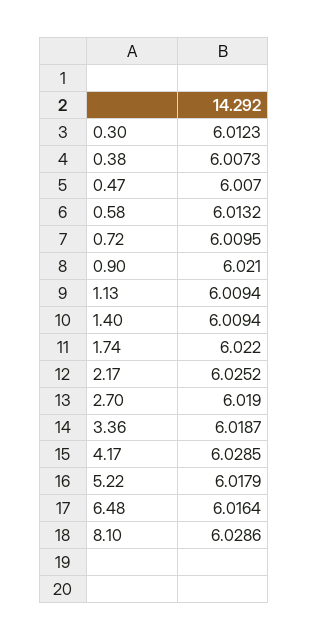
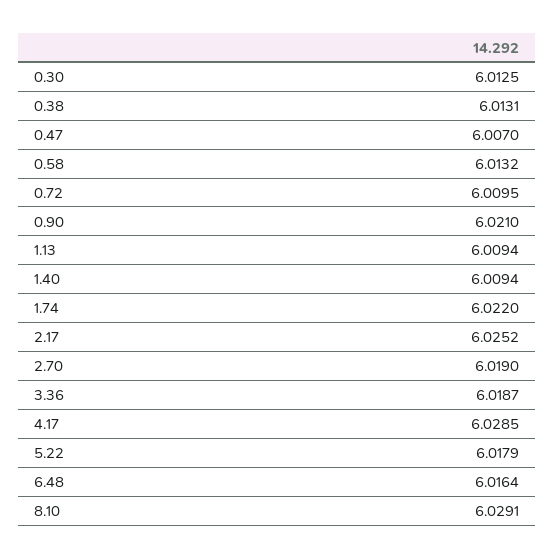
0.30: 6.0123 -> 6.0125
0.38: 6.0073 -> 6.0131
8.10: 6.0286 -> 6.0291

